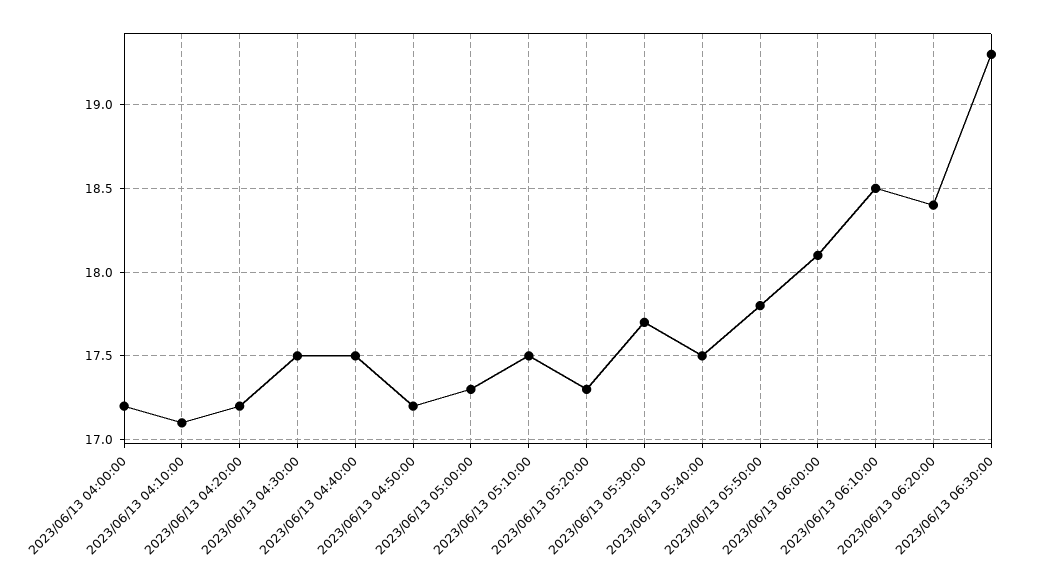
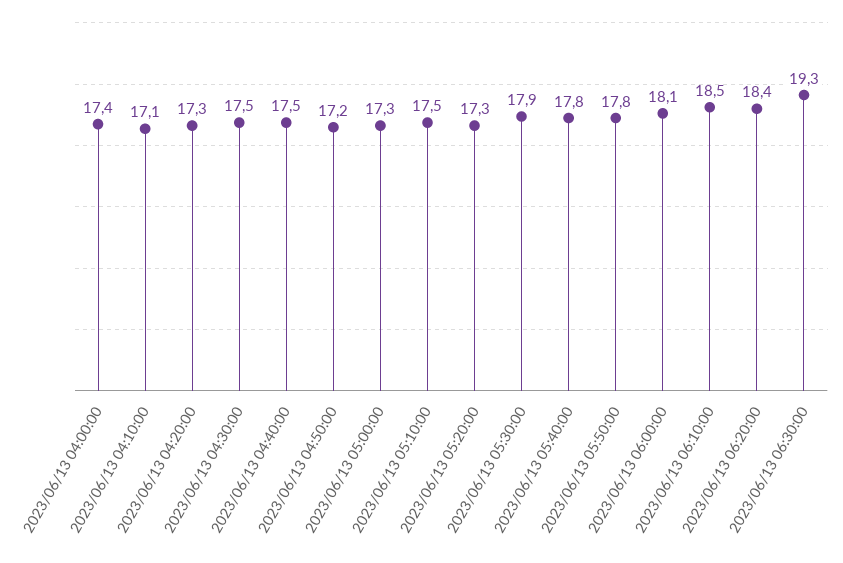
2023/06/13 04:00:00: 17.2 -> 17.4
2023/06/13 04:20:00: 17.2 -> 17.3
2023/06/13 05:30:00: 17.7 -> 17.9
2023/06/13 05:40:00: 17.5 -> 17.8

